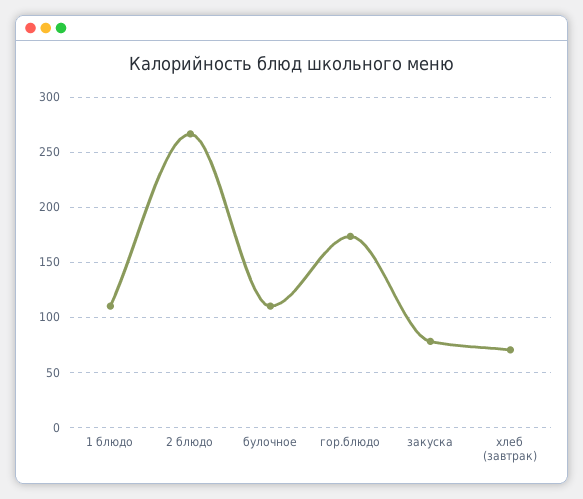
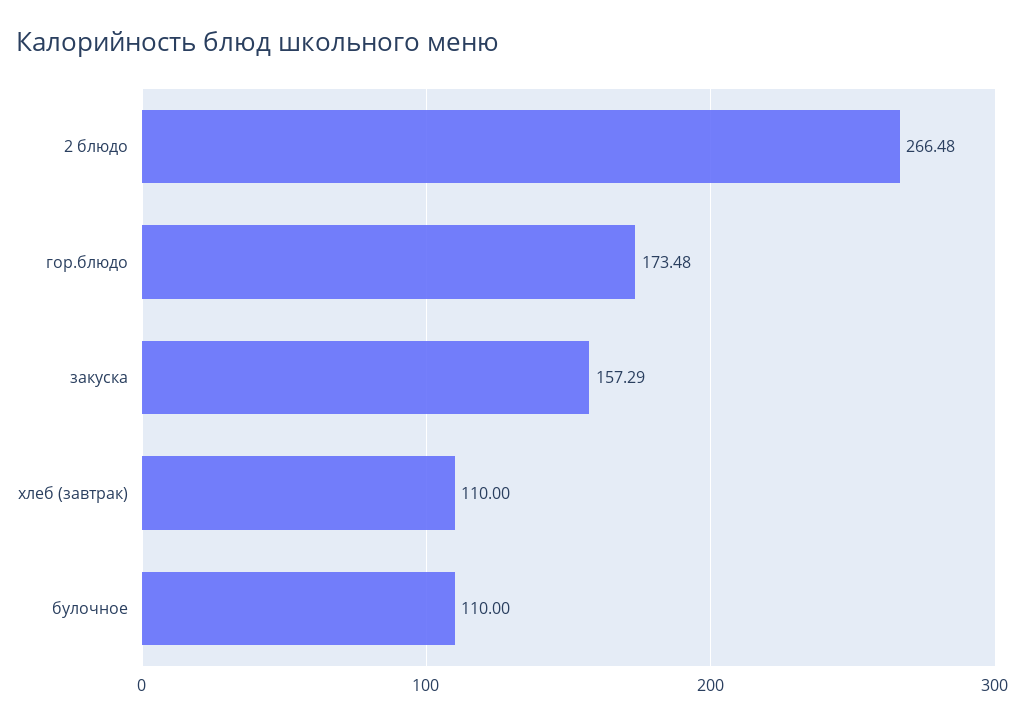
1 блюдо: 110 -> none
закуска: 80 -> 157.29
хлеб (завтрак): 70 -> 110

